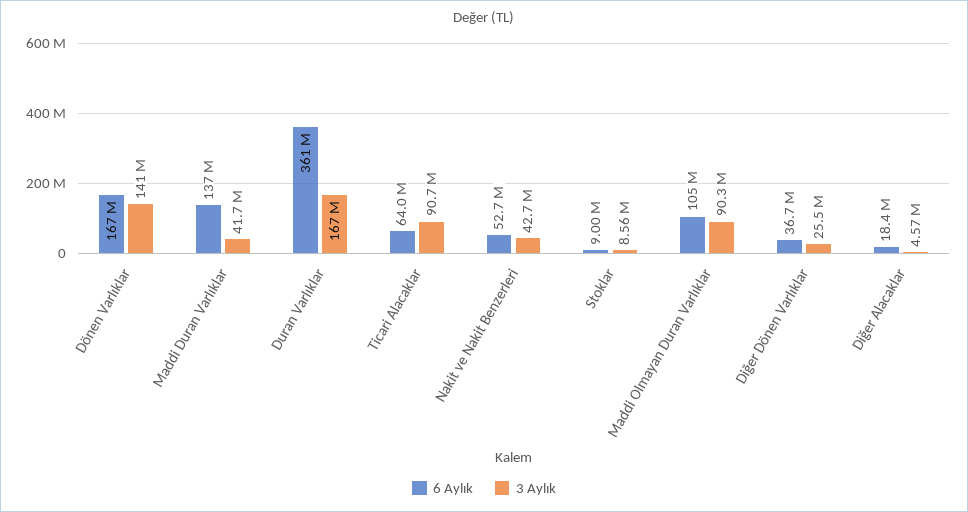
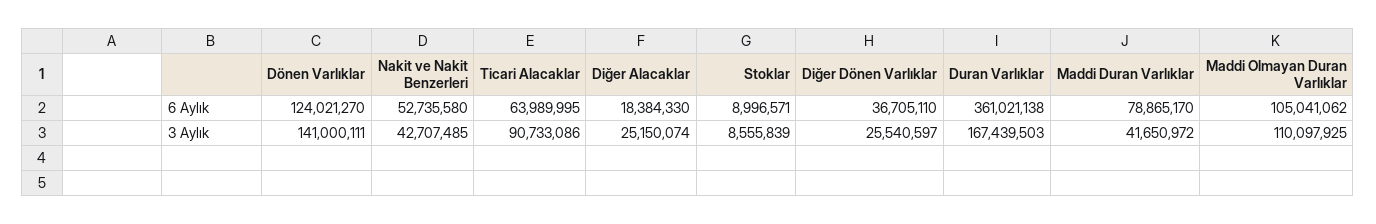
6 Aylık, Dönen Varlıklar: 167000000 -> 124021270
6 Aylık, Maddi Duran Varlıklar: 137000000 -> 78865170
3 Aylık, Maddi Olmayan Duran Varlıklar: 90300000 -> 110097925
3 Aylık, Diğer Alacaklar: 4570000 -> 25150074

